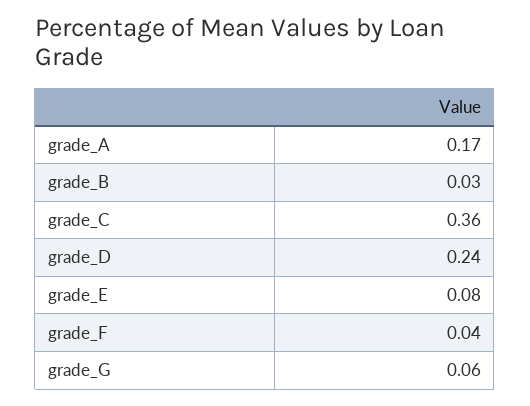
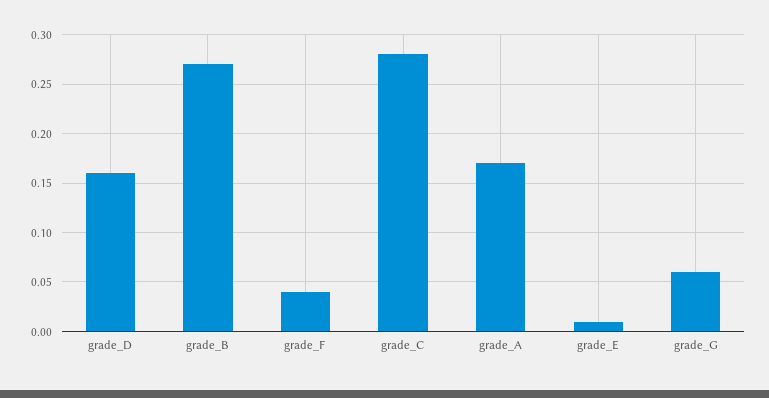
grade_B: 0.03 -> 0.27
grade_C: 0.36 -> 0.28
grade_D: 0.24 -> 0.16
grade_E: 0.08 -> 0.01

